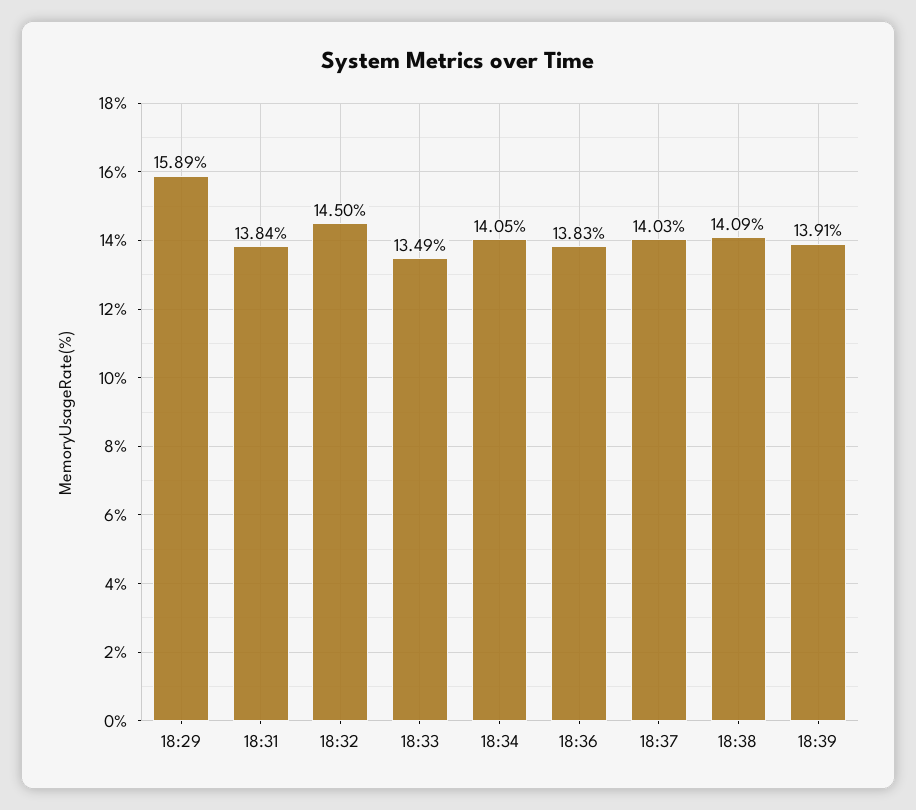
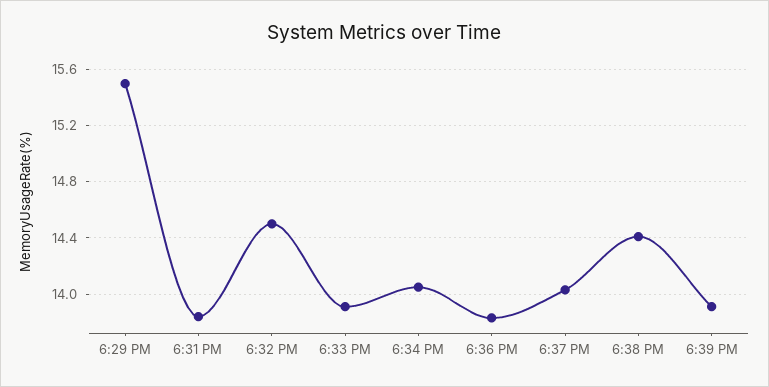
18:29: 15.89 -> 15.5
18:33: 13.49 -> 13.9
18:38: 14.09 -> 14.4

